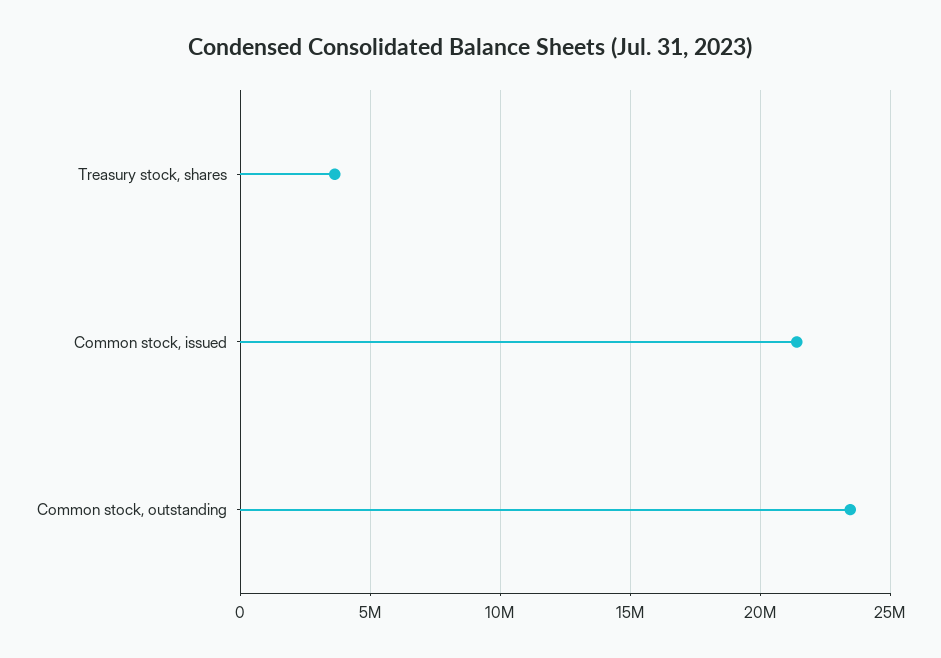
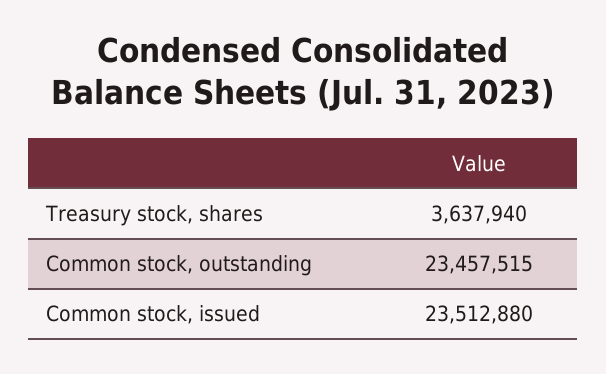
Common stock, issued: 21500000 -> 23512880

